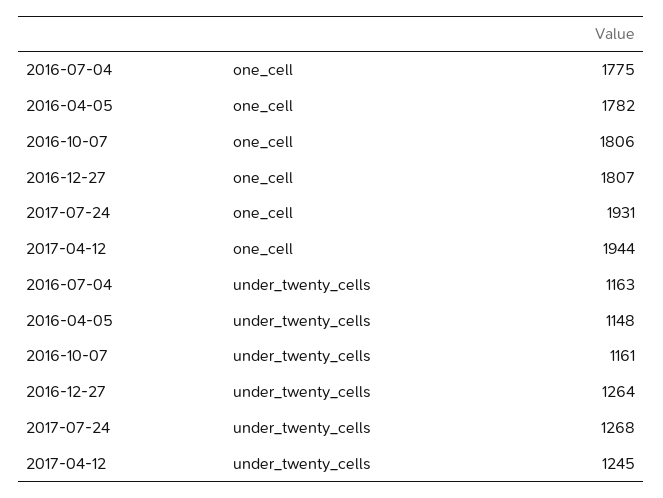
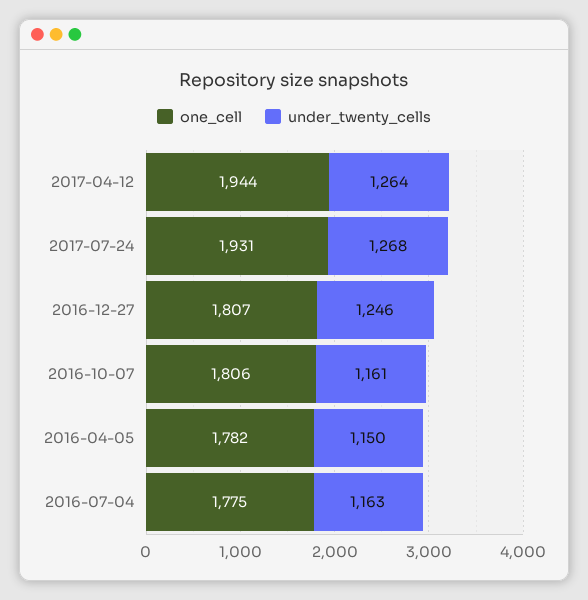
under_twenty_cells, 2016-04-05: 1148 -> 1150
under_twenty_cells, 2016-12-27: 1264 -> 1246
under_twenty_cells, 2017-04-12: 1245 -> 1264

